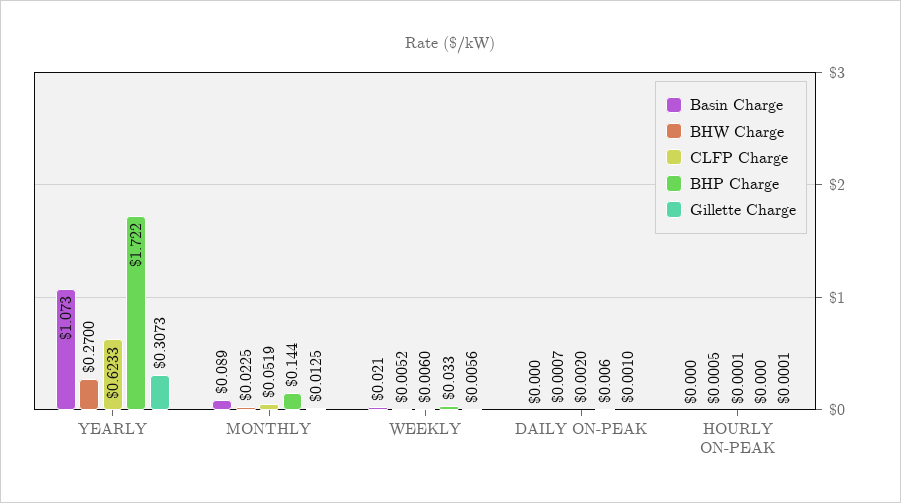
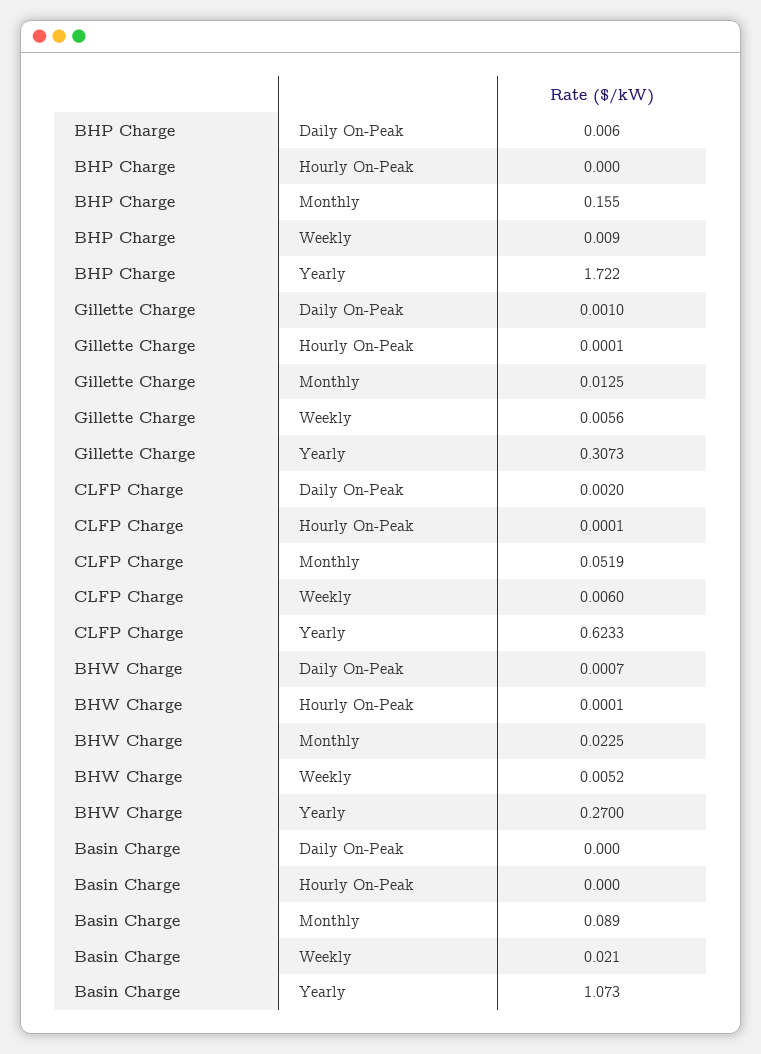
BHP Charge, MONTHLY: 0.144 -> 0.155
BHP Charge, WEEKLY: 0.033 -> 0.009
BHW Charge, HOURLY ON-PEAK: 0.0005 -> 0.0001

